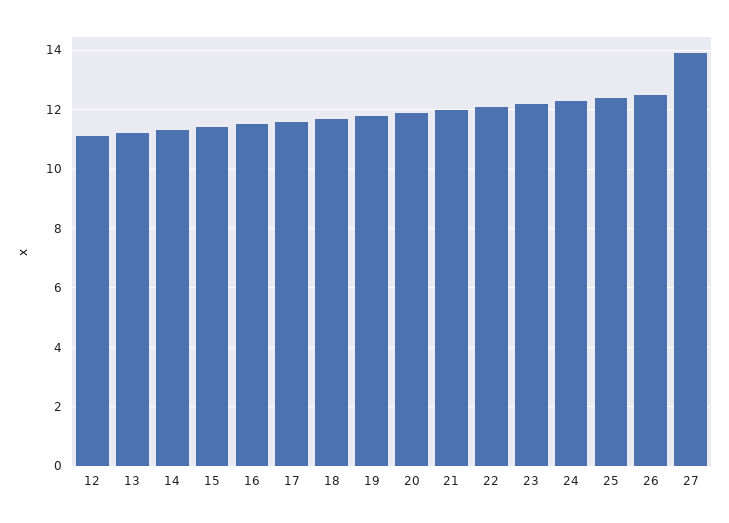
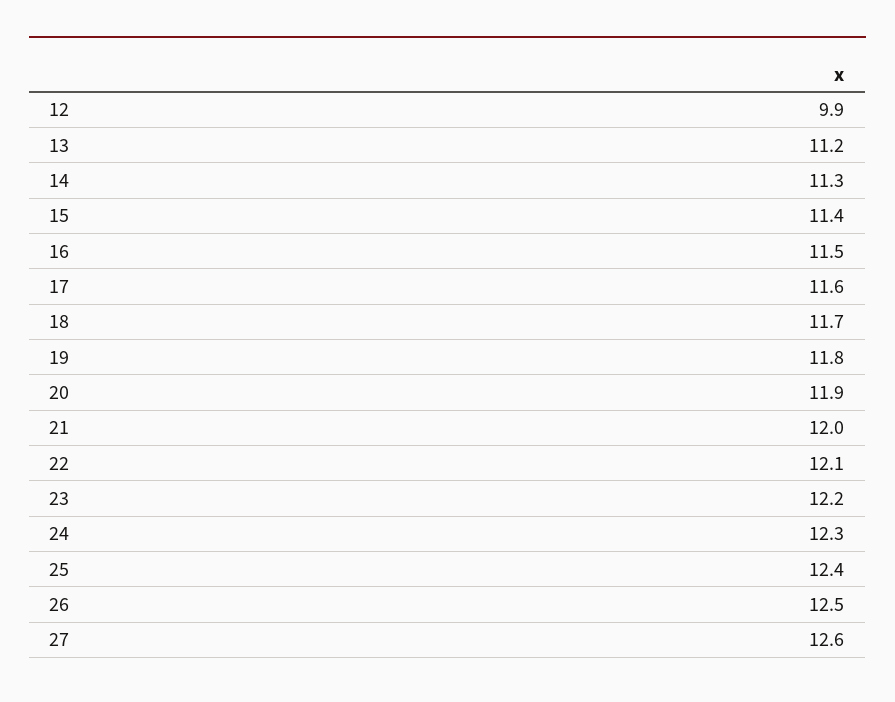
12: 11 -> 9.9
27: 14 -> 12.6

